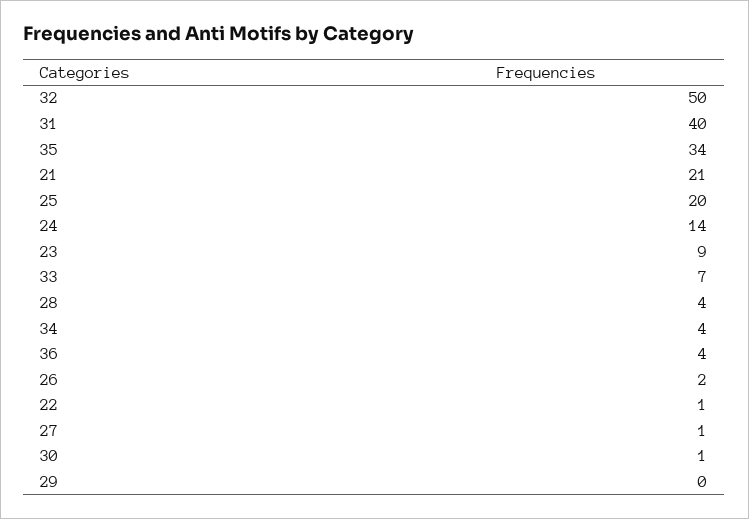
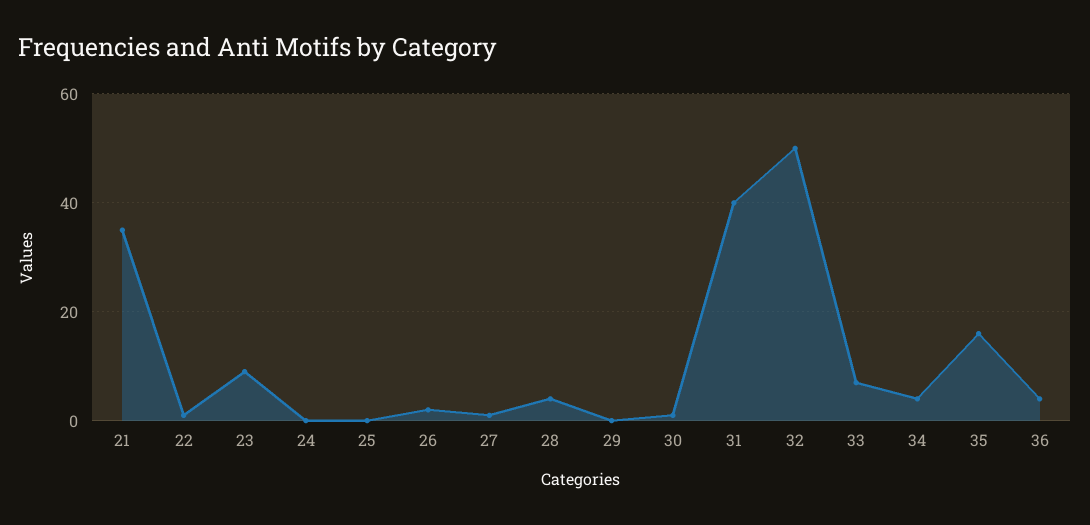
35: 34 -> 15
21: 21 -> 35
25: 20 -> 0
24: 14 -> 0

